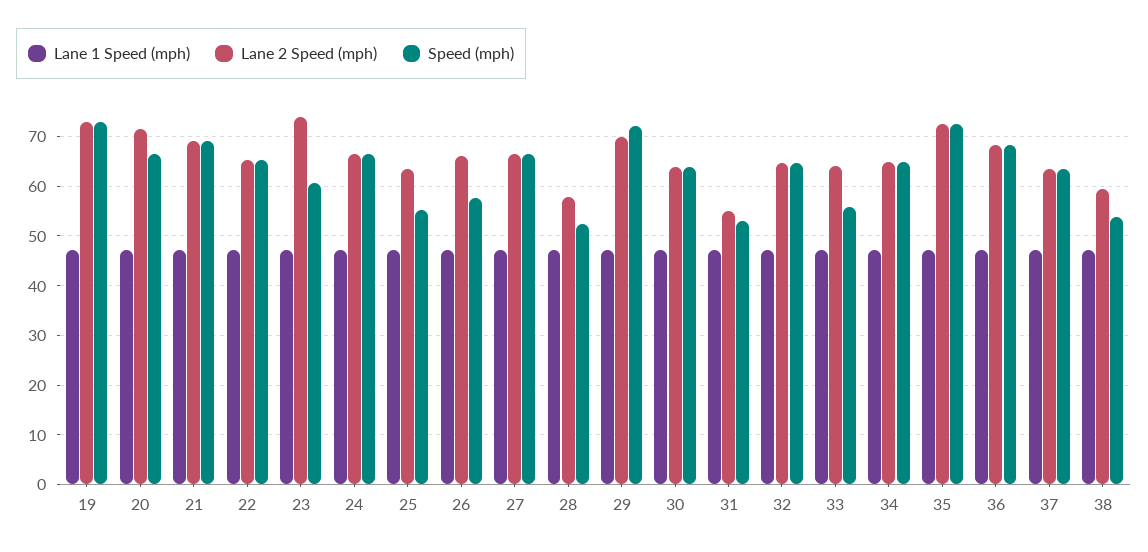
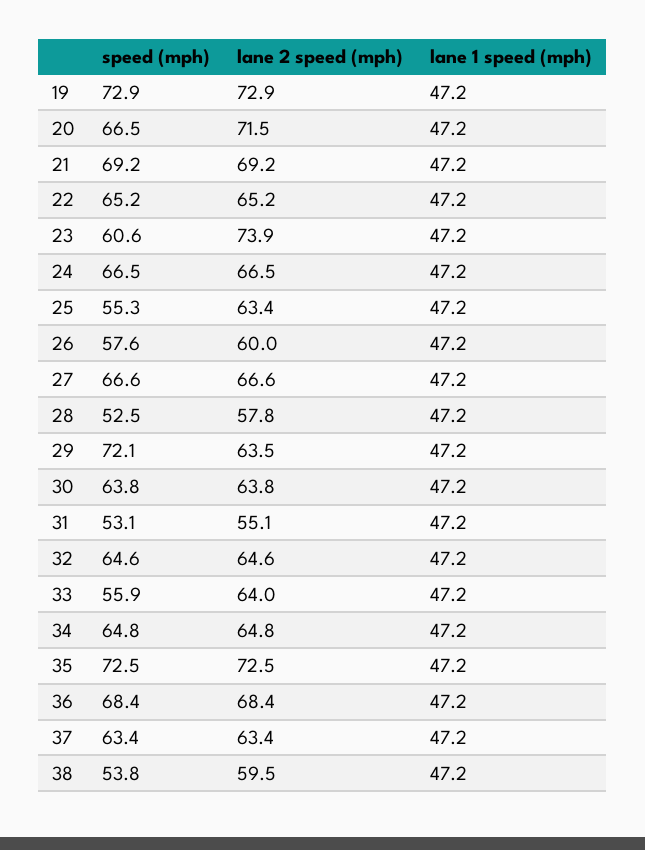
Lane 2 Speed (mph), 26: 66 -> 60
Lane 2 Speed (mph), 29: 70 -> 63.5

